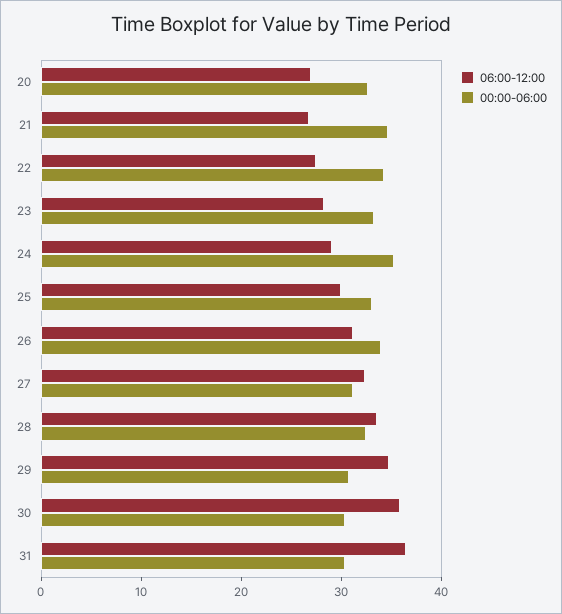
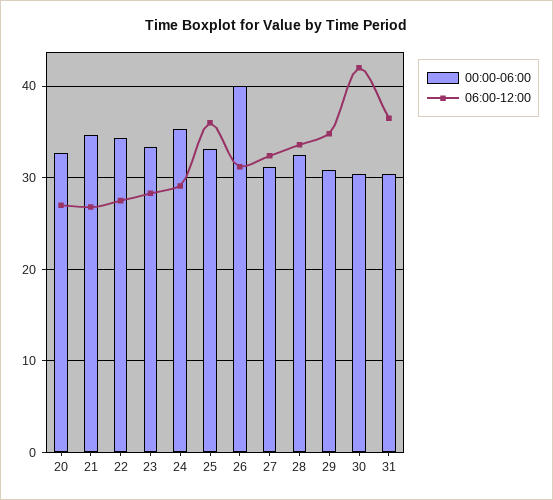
06:00-12:00, 25: 30 -> 36
00:00-06:00, 26: 34 -> 40
06:00-12:00, 30: 36 -> 42

